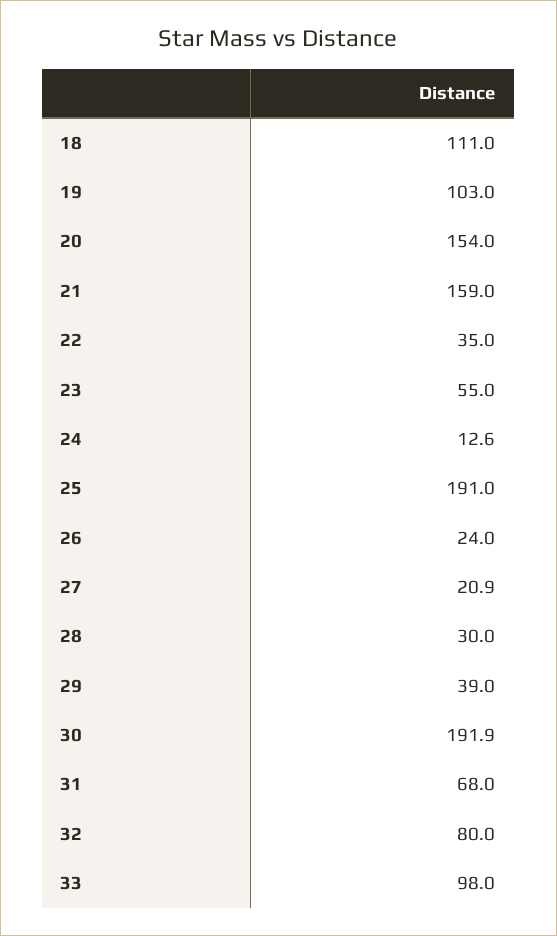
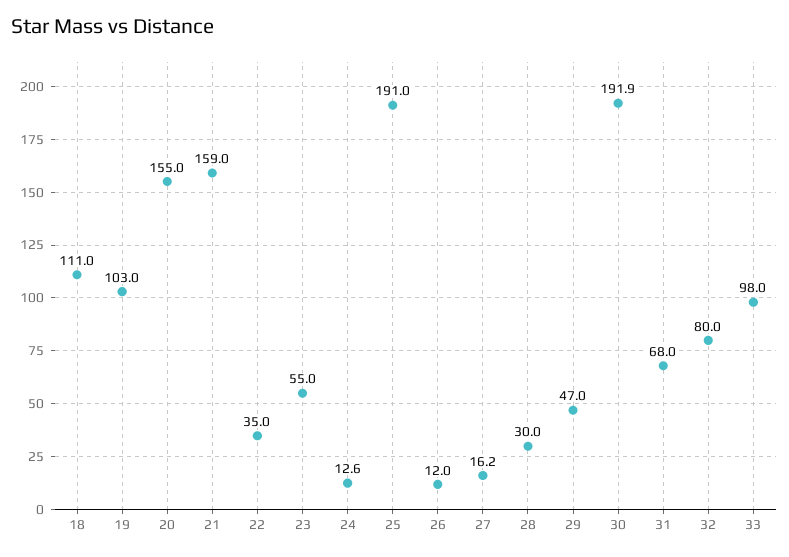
20: 154 -> 155
26: 24 -> 12
27: 20.9 -> 16.2
29: 39 -> 47

